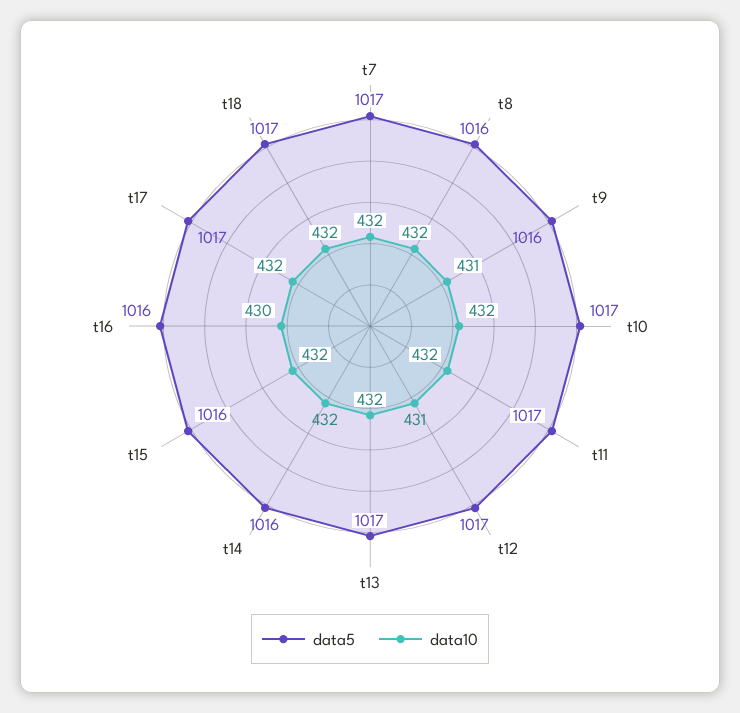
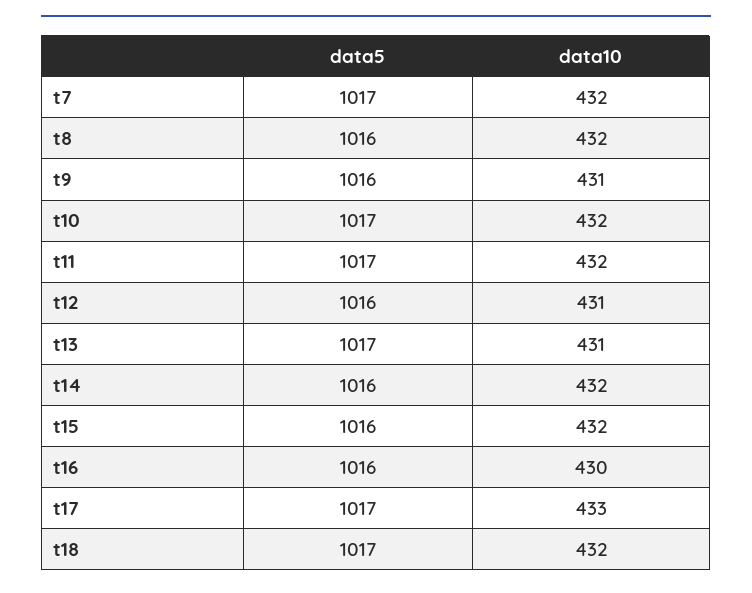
data5, t12: 1017 -> 1016
data10, t13: 432 -> 431
data10, t17: 432 -> 433

